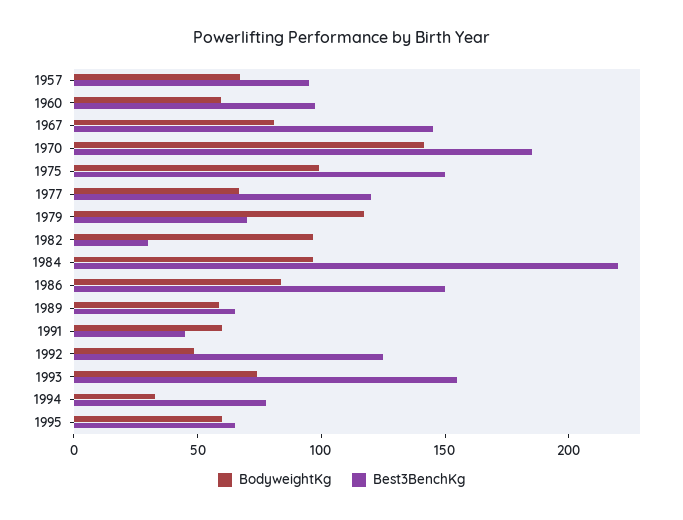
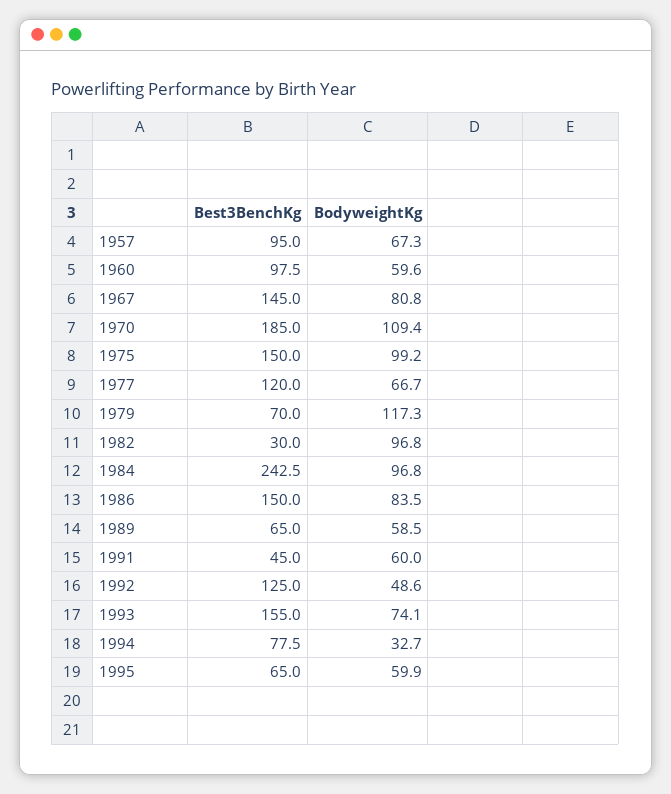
BodyweightKg, 1970: 140 -> 109.4
Best3BenchKg, 1984: 220 -> 242.5

